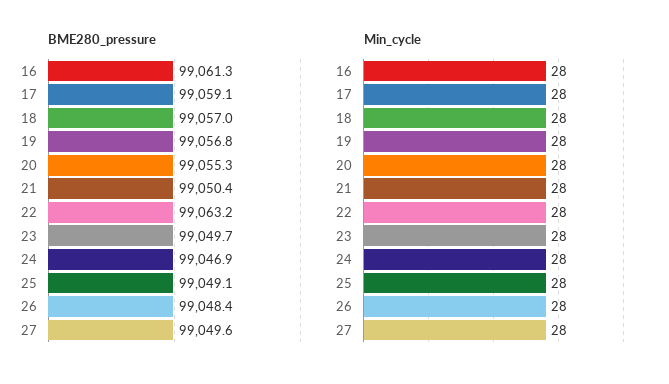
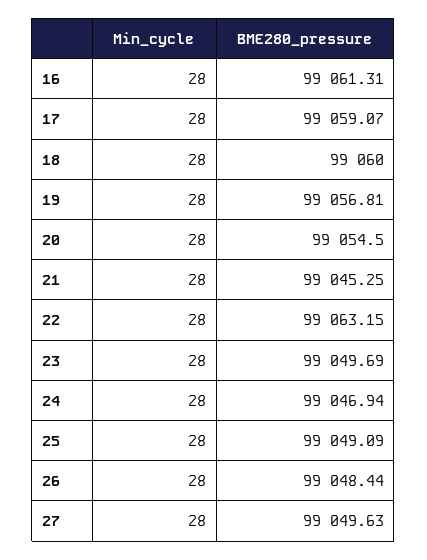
BME280_pressure, 18: 99057 -> 99060
BME280_pressure, 20: 99055.3 -> 99054.5
BME280_pressure, 21: 99050.4 -> 99045.25

